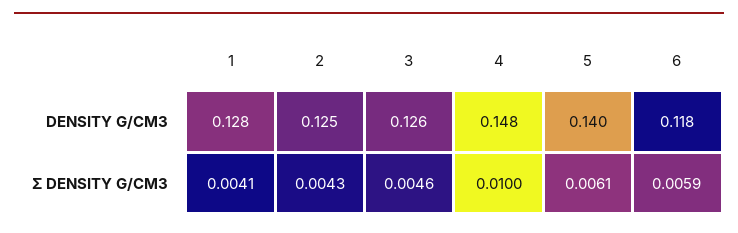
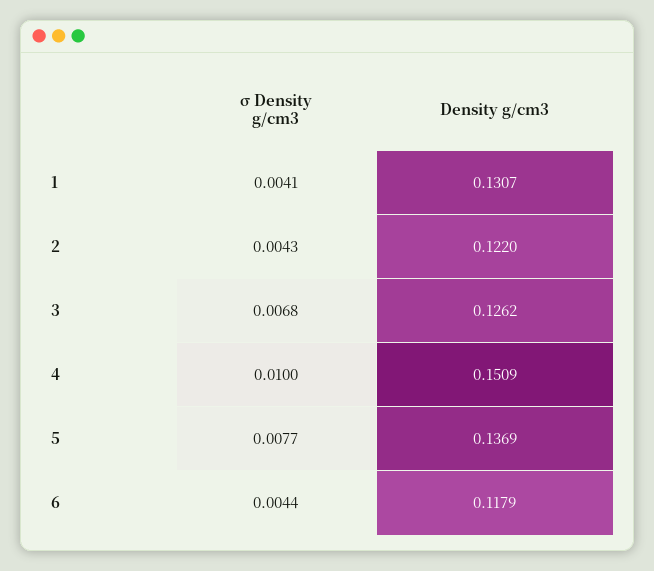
1, DENSITY G/CM3: 0.128 -> 0.1307
2, DENSITY G/CM3: 0.125 -> 0.122
4, DENSITY G/CM3: 0.148 -> 0.1509
5, DENSITY G/CM3: 0.14 -> 0.1369
3, Σ DENSITY G/CM3: 0.0046 -> 0.0068
5, Σ DENSITY G/CM3: 0.0061 -> 0.0077
6, Σ DENSITY G/CM3: 0.0059 -> 0.0044

